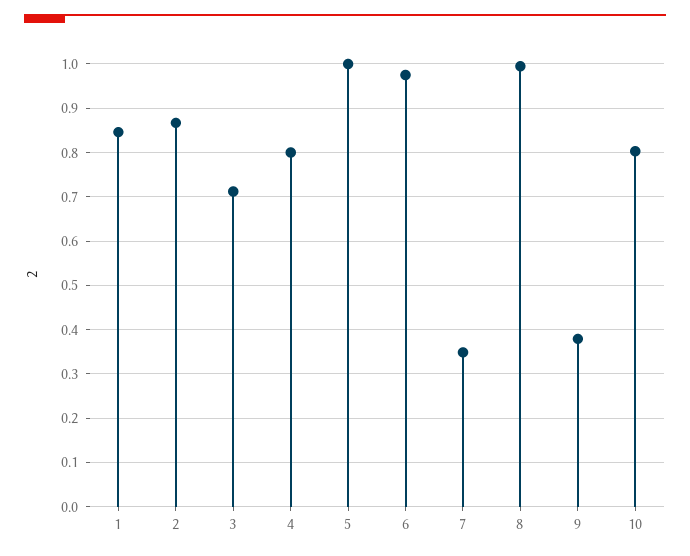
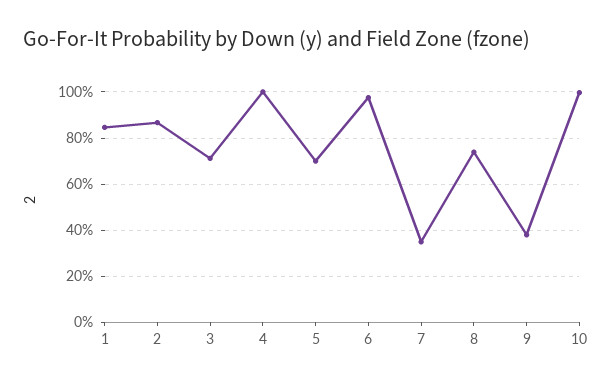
4: 0.8 -> 1
5: 1 -> 0.7
8: 1 -> 0.75
10: 0.8 -> 1

